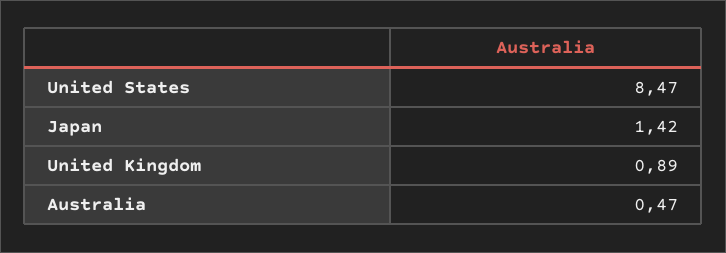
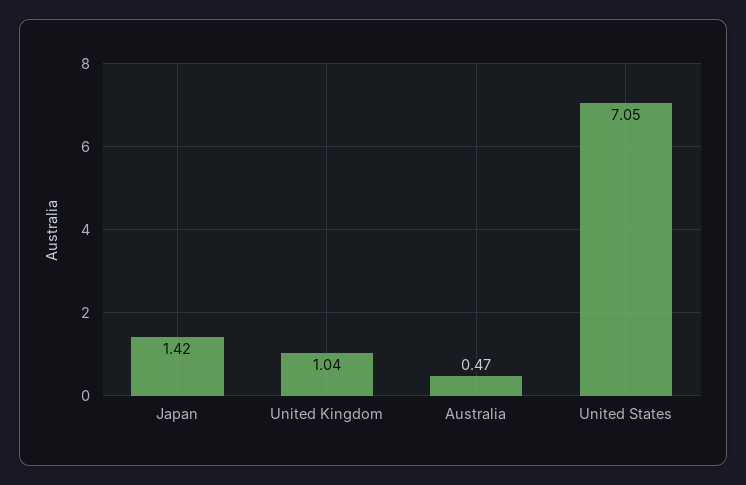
United States: 8.47 -> 7.05
United Kingdom: 0.89 -> 1.04

